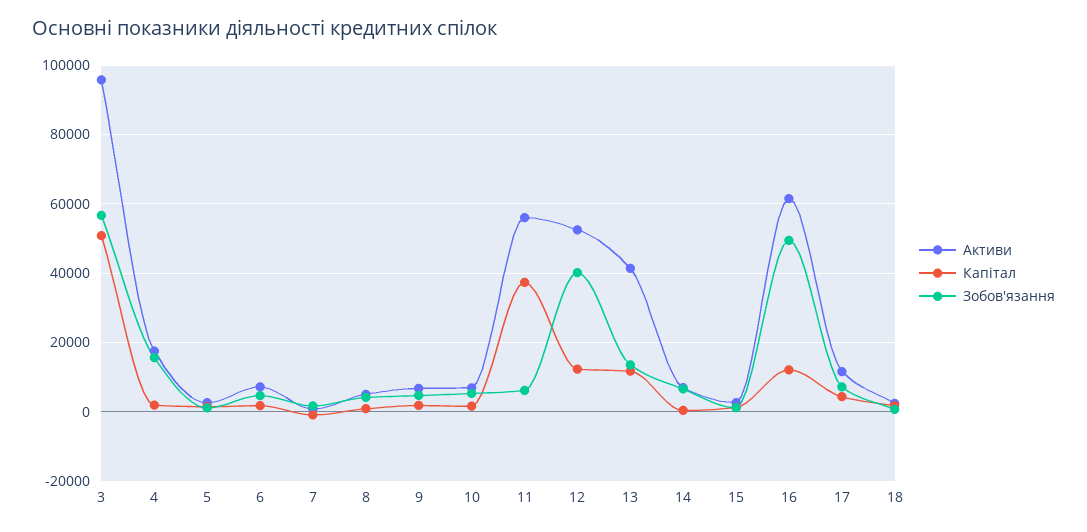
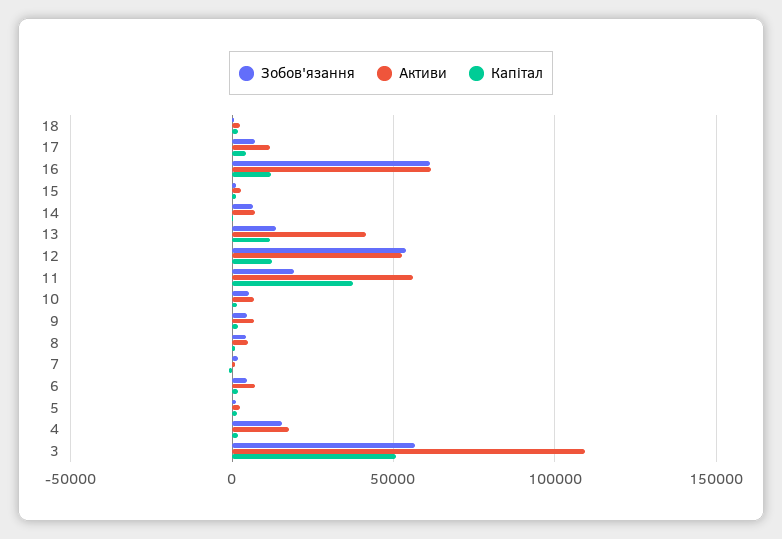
Активи, 3: 96000 -> 110000
Зобов'язання, 11: 6000 -> 20000
Зобов'язання, 12: 40000 -> 55000
Зобов'язання, 16: 50000 -> 60000

